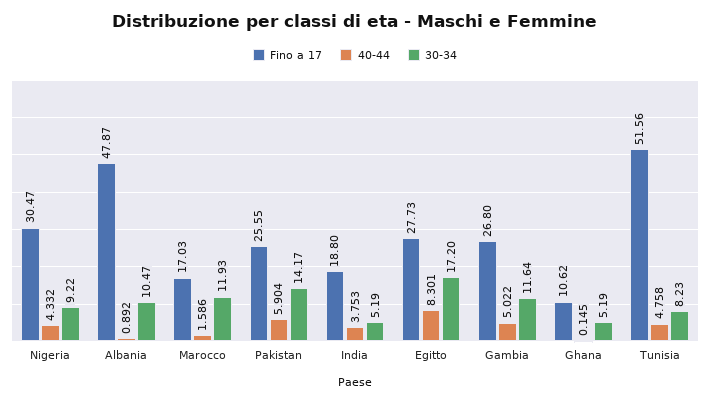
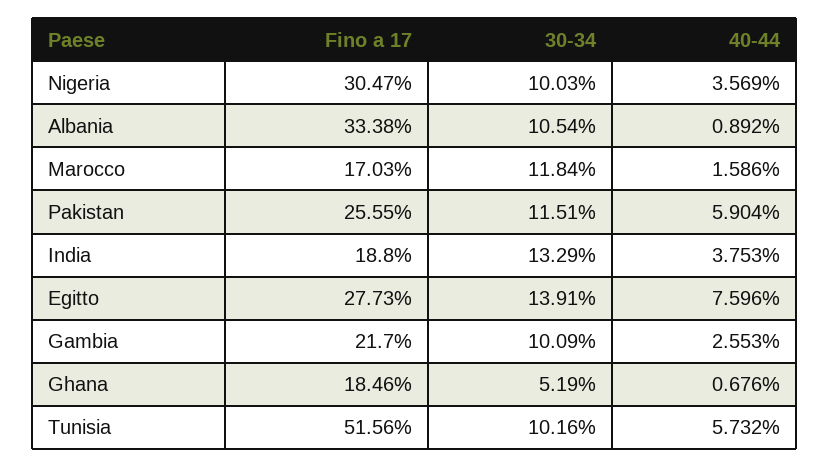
40-44, Nigeria: 4.332 -> 3.569
30-34, Nigeria: 9.22 -> 10.03
Fino a 17, Albania: 47.87 -> 33.38
30-34, Albania: 10.47 -> 10.54
30-34, Marocco: 11.93 -> 11.84
30-34, Pakistan: 14.17 -> 11.51
30-34, India: 5.19 -> 13.29
40-44, Egitto: 8.301 -> 7.596
30-34, Egitto: 17.2 -> 13.91
Fino a 17, Gambia: 26.8 -> 21.7
40-44, Gambia: 5.022 -> 2.553
30-34, Gambia: 11.64 -> 10.09
Fino a 17, Ghana: 10.62 -> 18.46
40-44, Ghana: 0.145 -> 0.676
40-44, Tunisia: 4.758 -> 5.732
30-34, Tunisia: 8.23 -> 10.16

